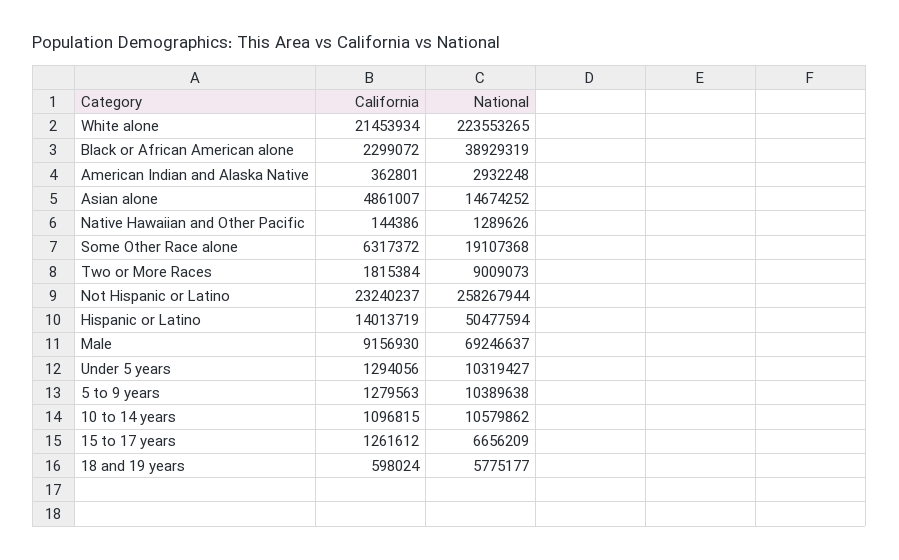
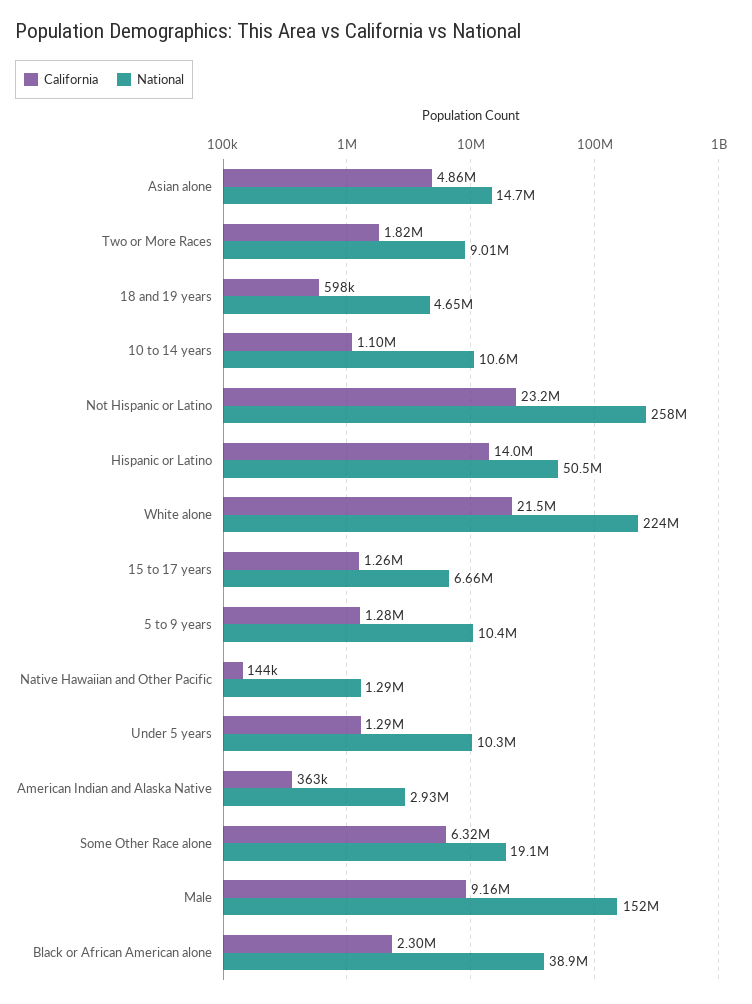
National, Male: 69246637 -> 152000000
National, 18 and 19 years: 5775177 -> 4650000

